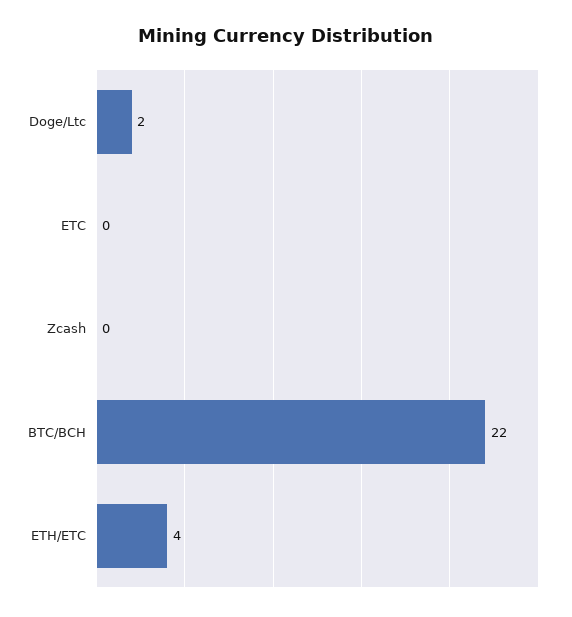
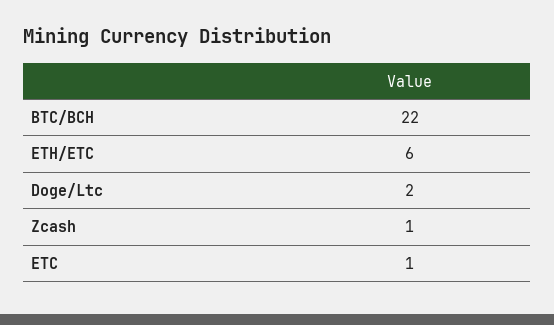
ETC: 0 -> 1
Zcash: 0 -> 1
ETH/ETC: 4 -> 6

